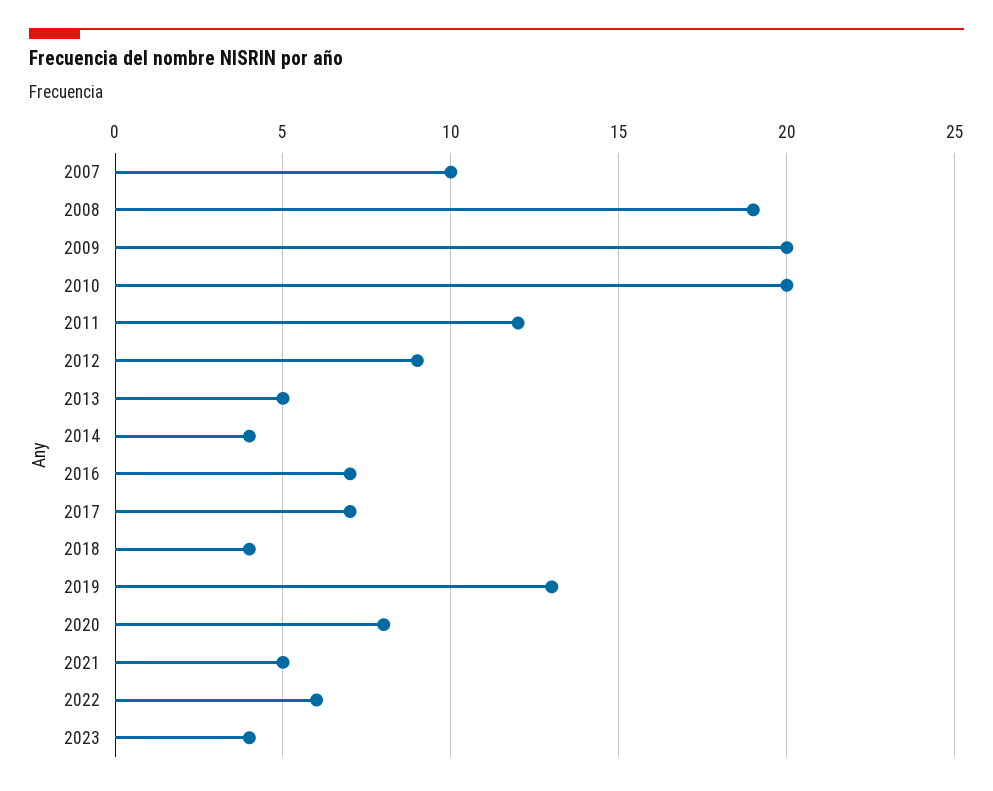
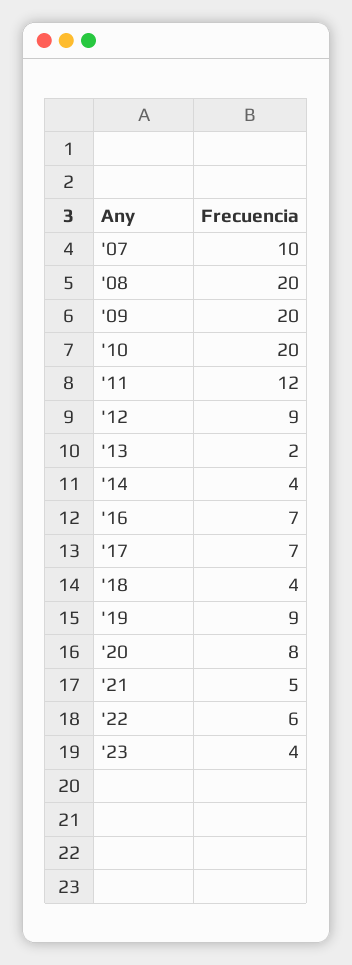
2008: 19 -> 20
2013: 5 -> 2
2019: 13 -> 9

